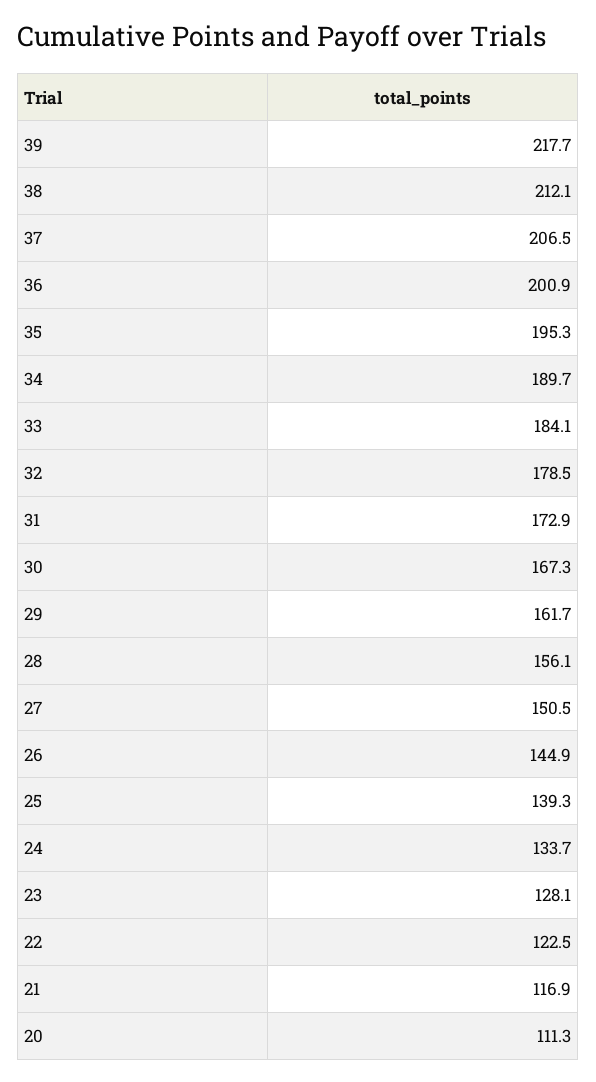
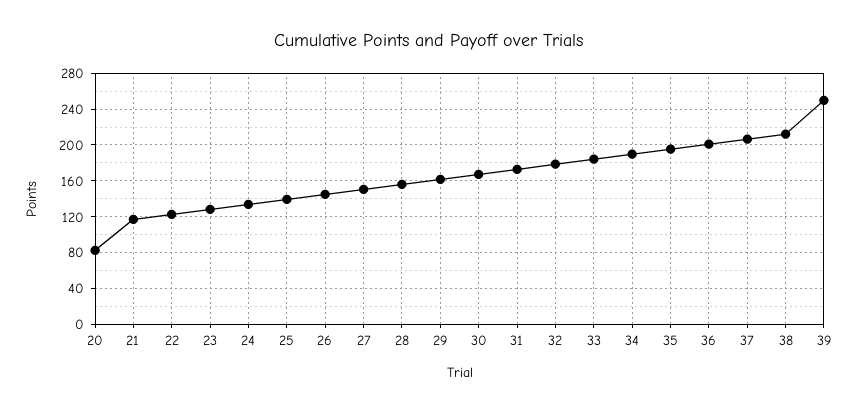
39: 217.7 -> 250
20: 111.3 -> 80

